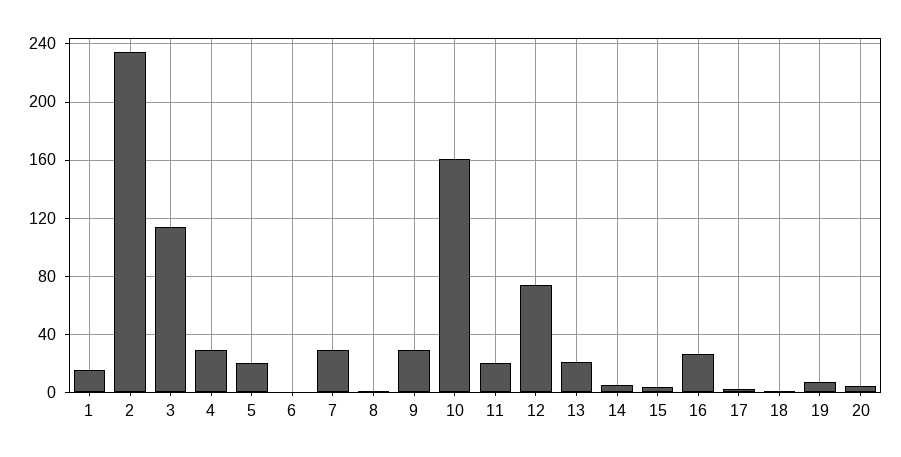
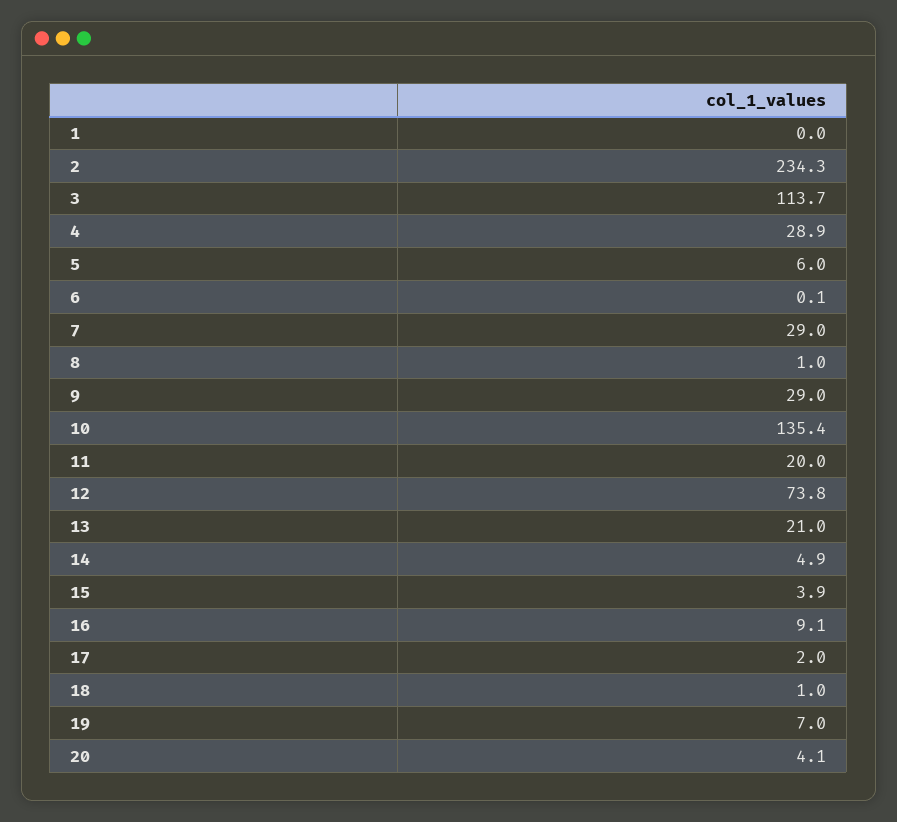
1: 15 -> 0
5: 20 -> 6
10: 160 -> 135.4
16: 25 -> 9.1

